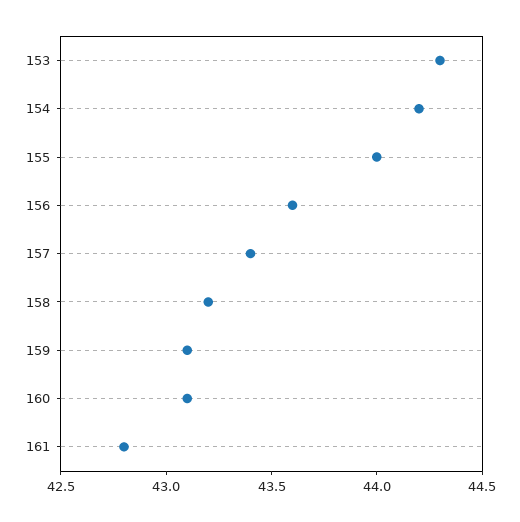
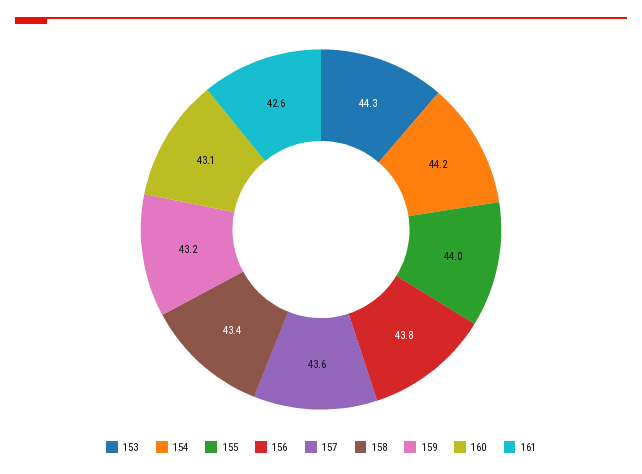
156: 43.6 -> 43.8
157: 43.4 -> 43.6
158: 43.2 -> 43.4
159: 43.1 -> 43.2
161: 42.8 -> 42.6

